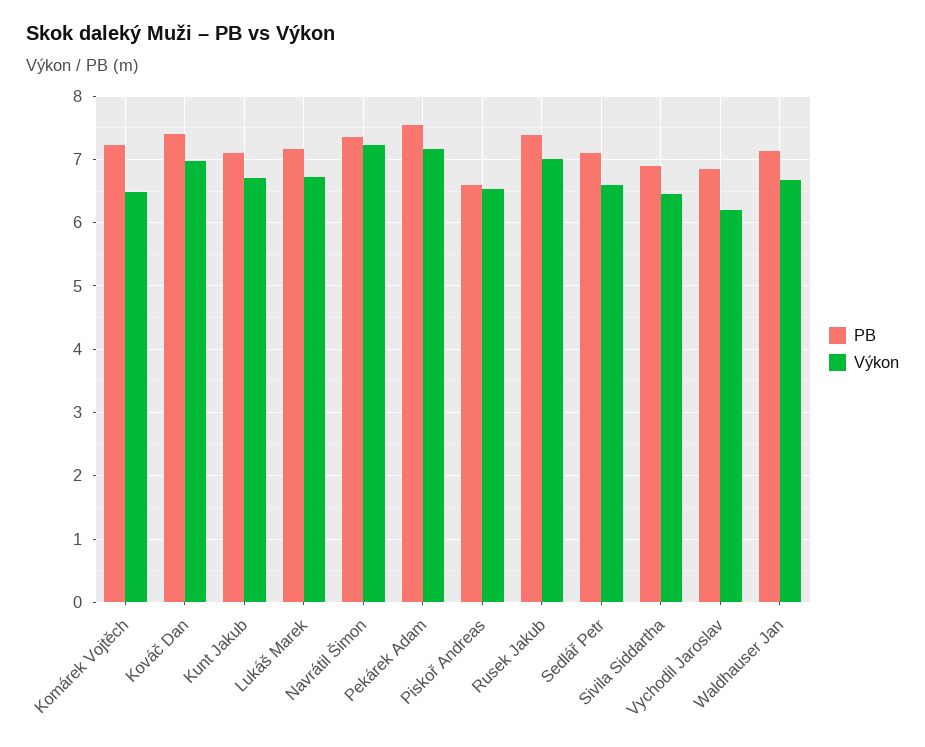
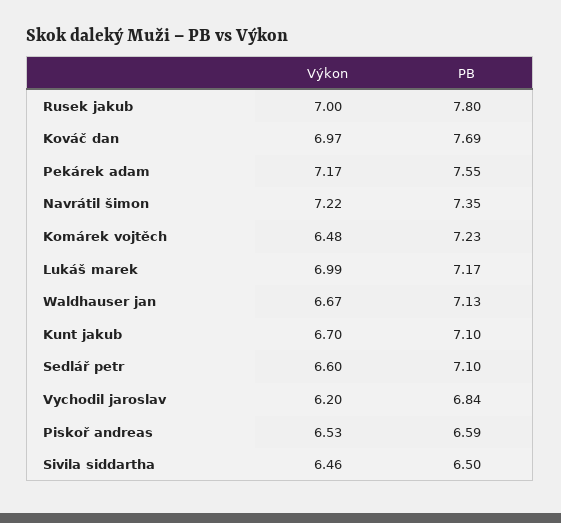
PB, Kováč Dan: 7.4 -> 7.69
Výkon, Lukáš Marek: 6.7 -> 6.99
PB, Rusek Jakub: 7.4 -> 7.8
PB, Sivila Siddartha: 6.9 -> 6.5

